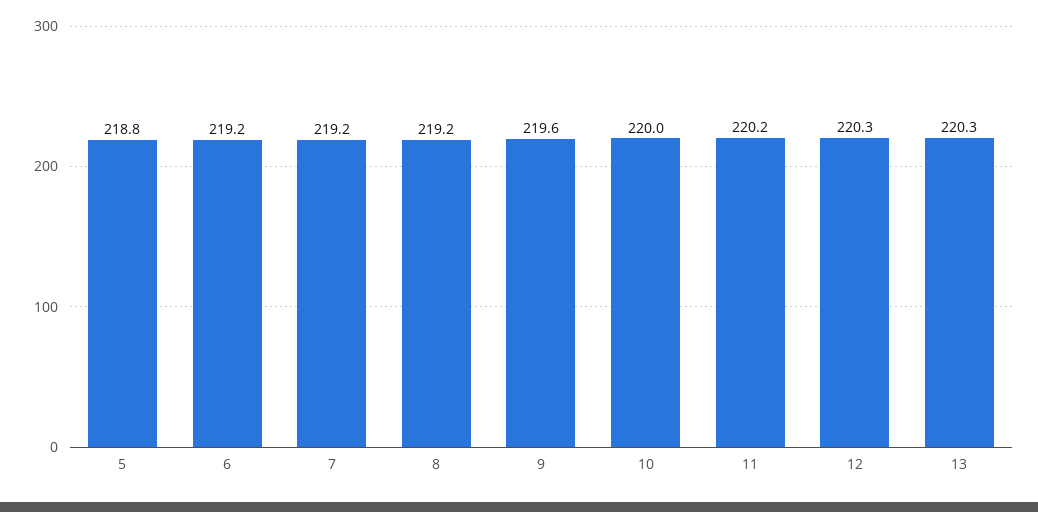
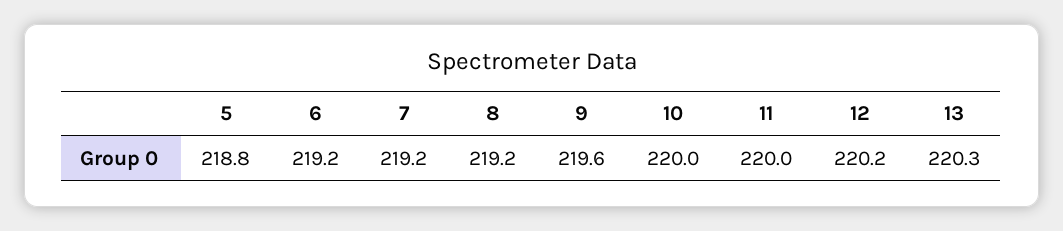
11: 220.2 -> 220
12: 220.3 -> 220.2

